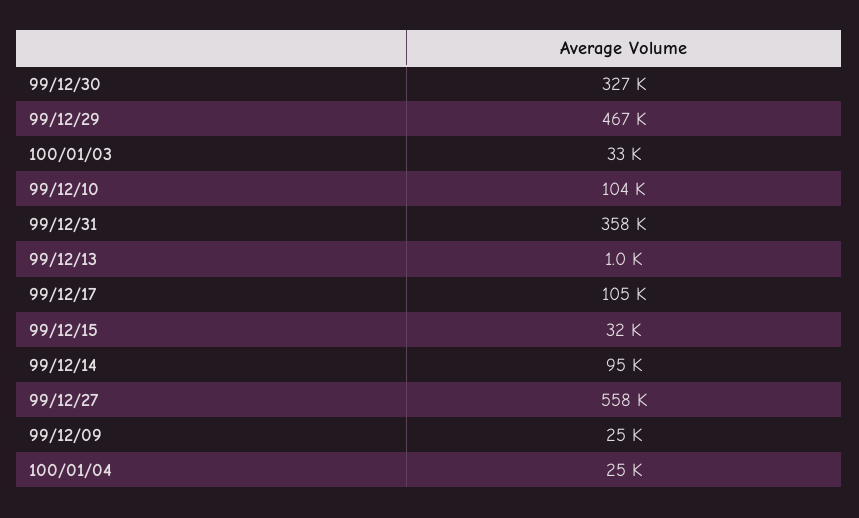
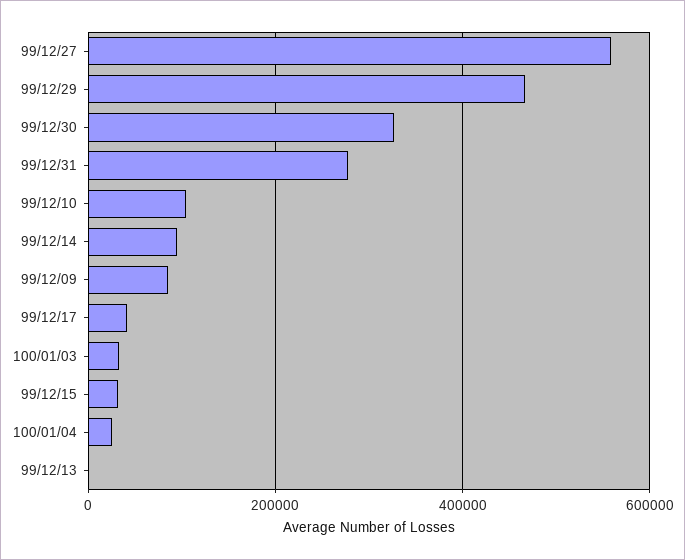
99/12/31: 358000 -> 280000
99/12/17: 105000 -> 40000
99/12/09: 25000 -> 80000

